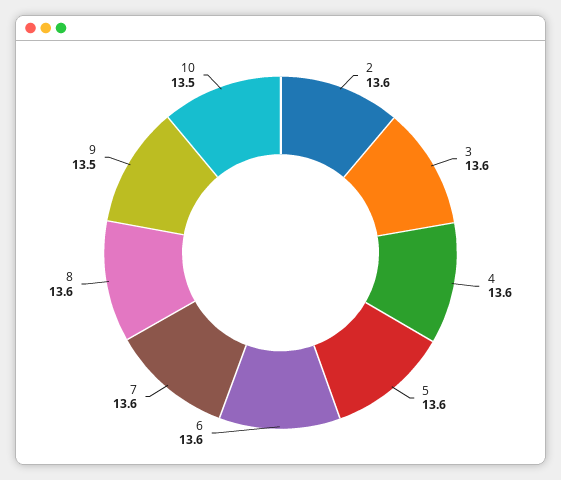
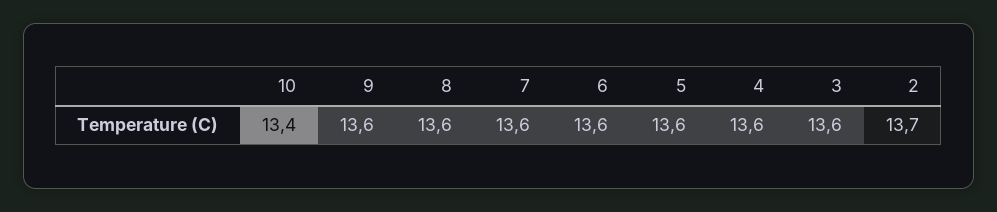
2: 13.6 -> 13.7
9: 13.5 -> 13.6
10: 13.5 -> 13.4

